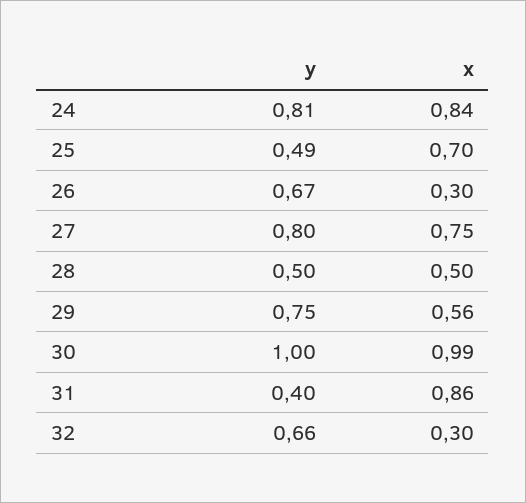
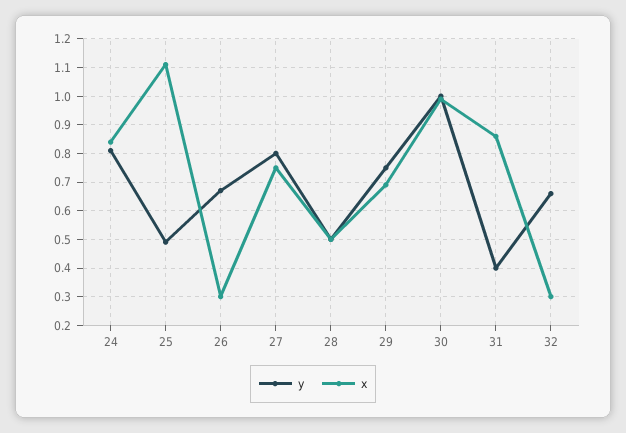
x, 25: 0.7 -> 1.1
x, 29: 0.56 -> 0.7

